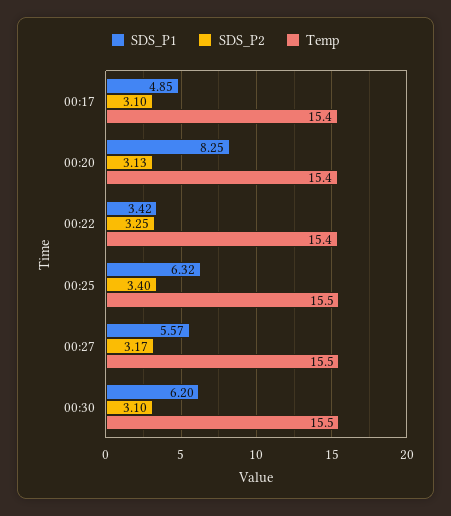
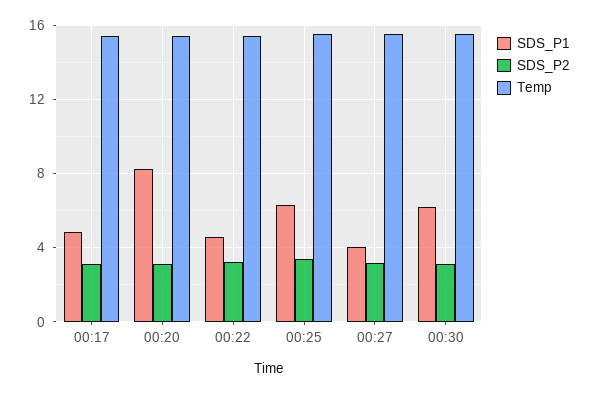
SDS_P1, 00:22: 3.42 -> 4.5
SDS_P1, 00:27: 5.57 -> 4

